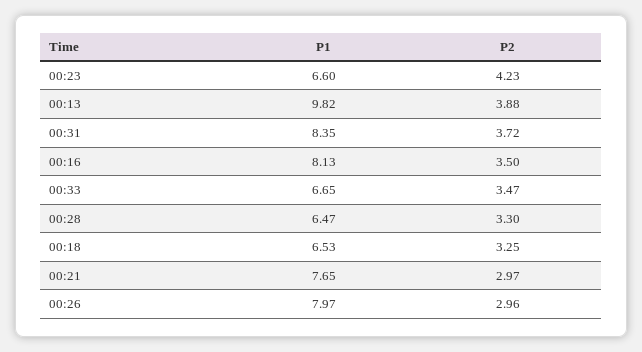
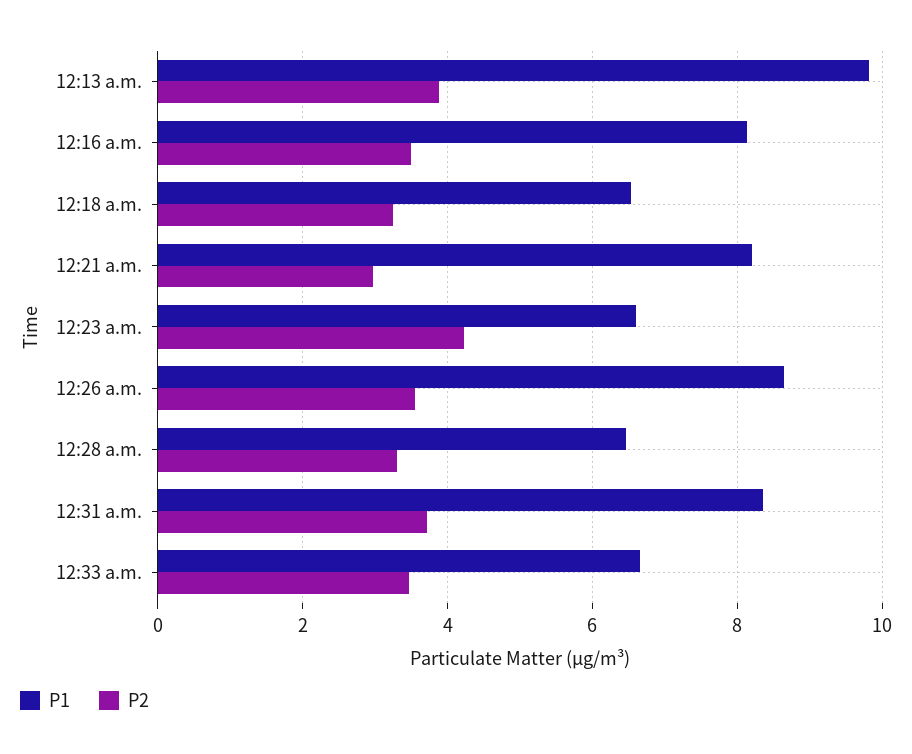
P1, 00:21: 7.65 -> 8.2
P1, 00:26: 7.97 -> 8.6
P2, 00:26: 2.96 -> 3.6

